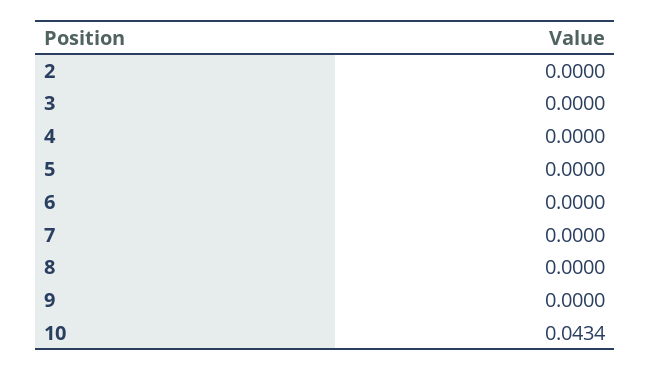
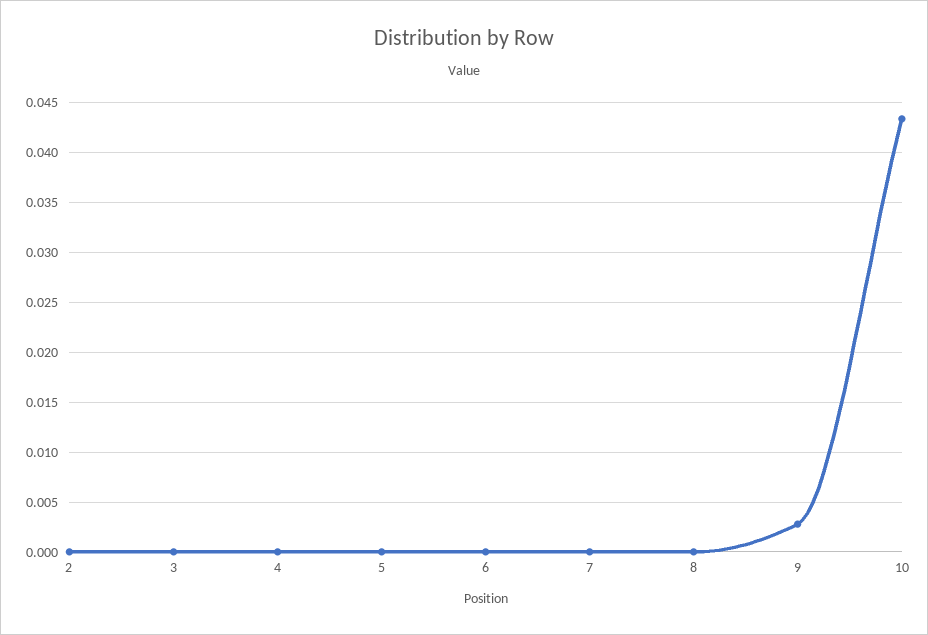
9: 0 -> 0.003

